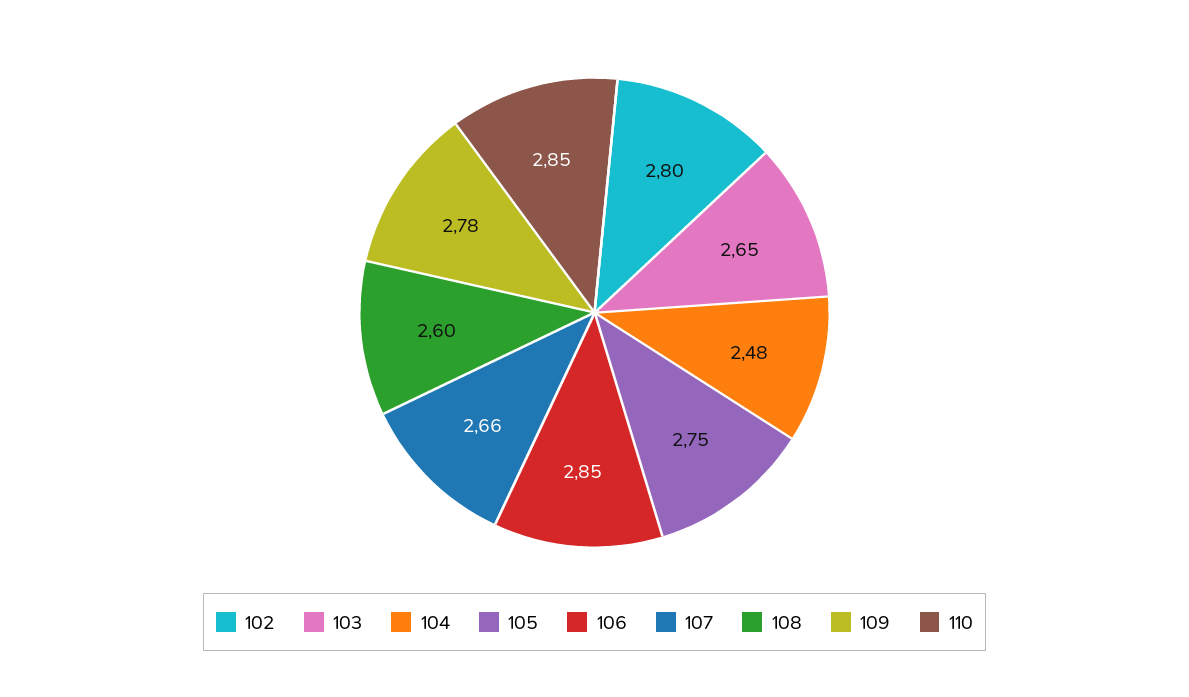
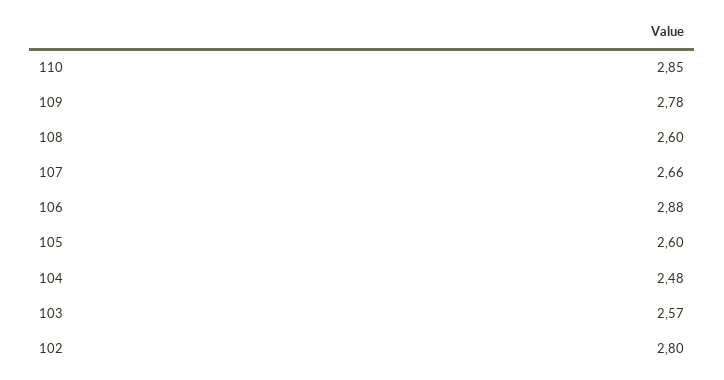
103: 2.65 -> 2.57
105: 2.75 -> 2.6
106: 2.85 -> 2.88

